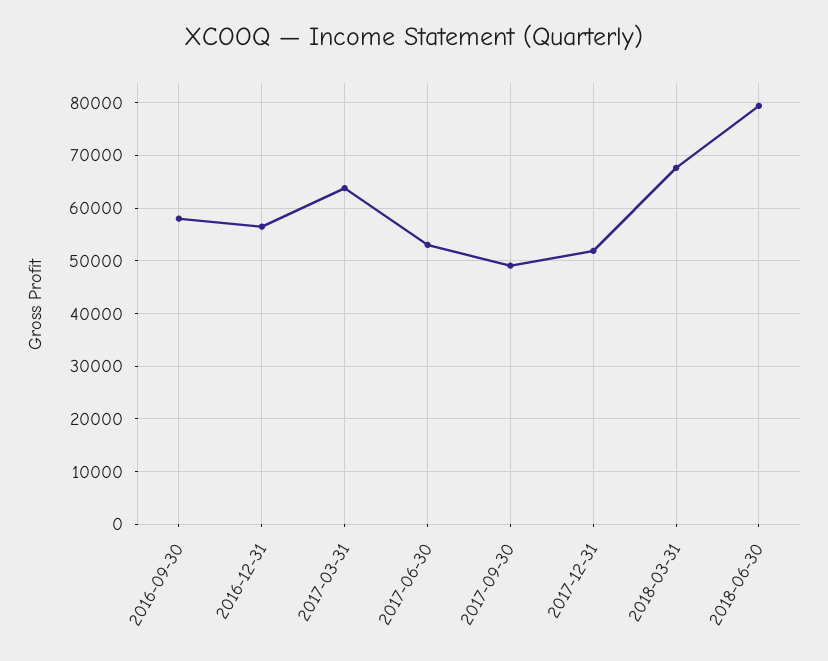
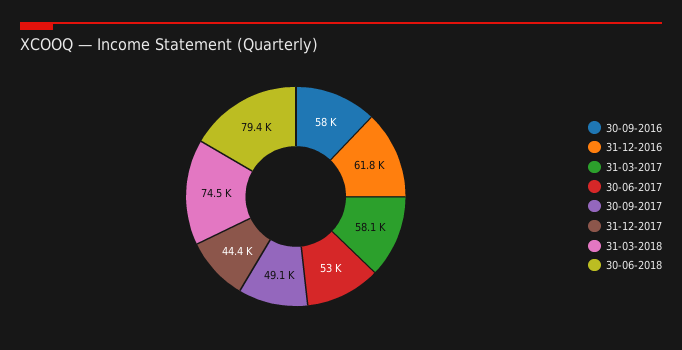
2016-12-31: 56000 -> 61800
2017-03-31: 64000 -> 58100
2017-12-31: 52000 -> 44400
2018-03-31: 68000 -> 74500

